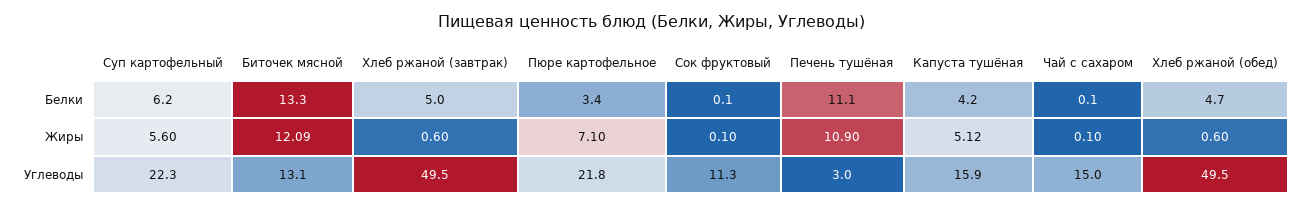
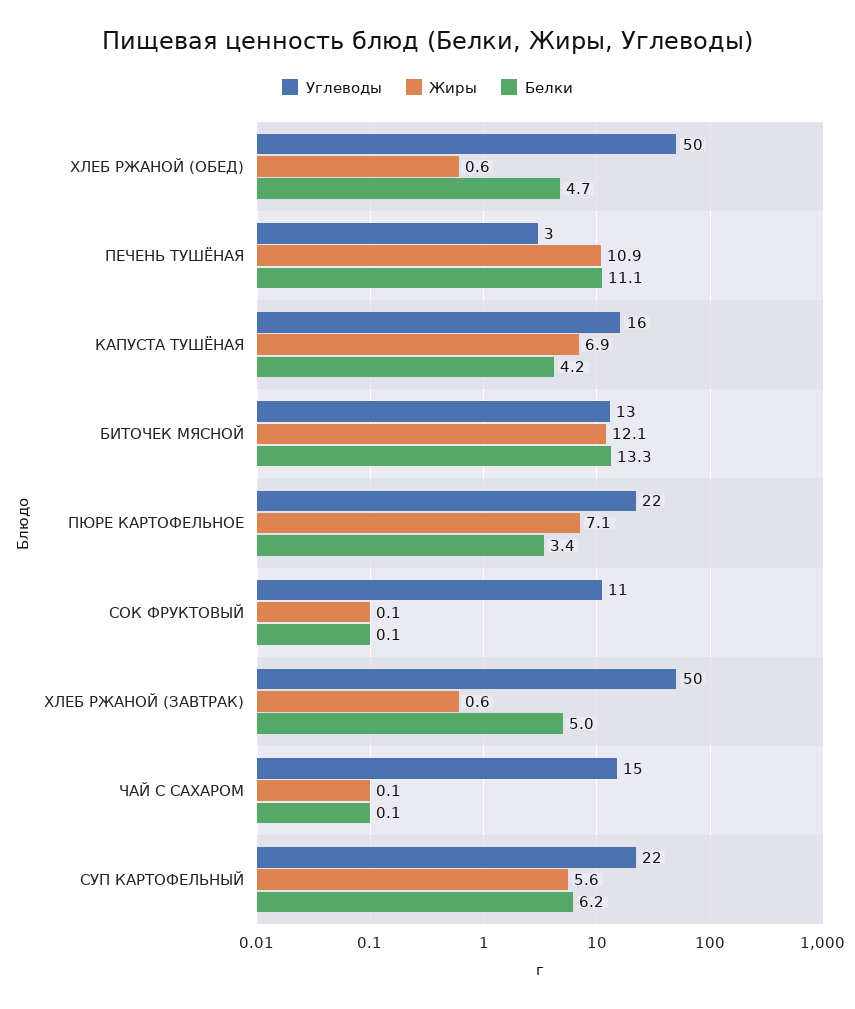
Жиры, Капуста тушёная: 5.12 -> 6.9

